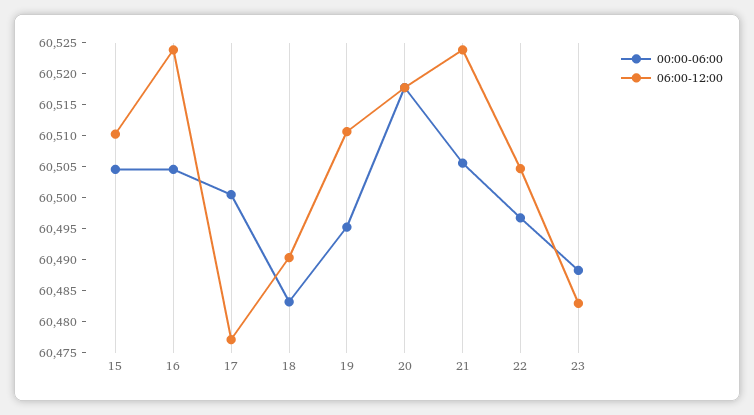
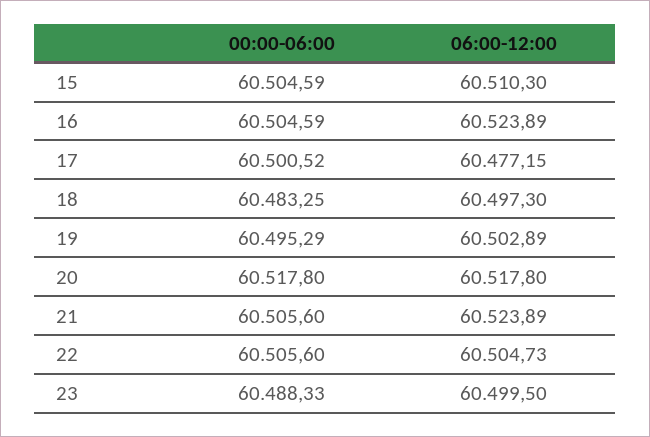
06:00-12:00, 18: 60490 -> 60497.3
06:00-12:00, 19: 60510 -> 60502.89
00:00-06:00, 22: 60497.5 -> 60505.6
06:00-12:00, 23: 60482.5 -> 60499.5

